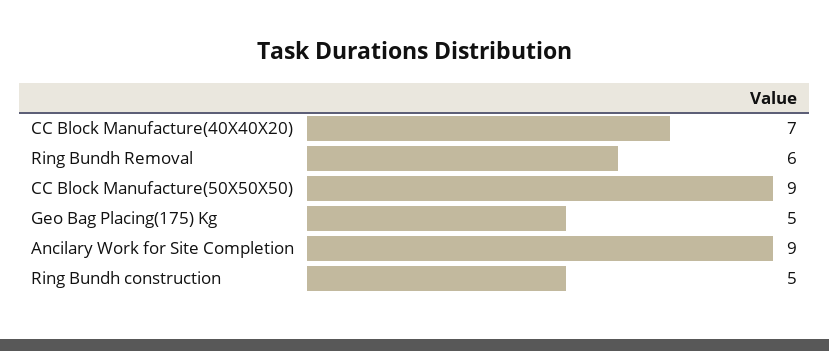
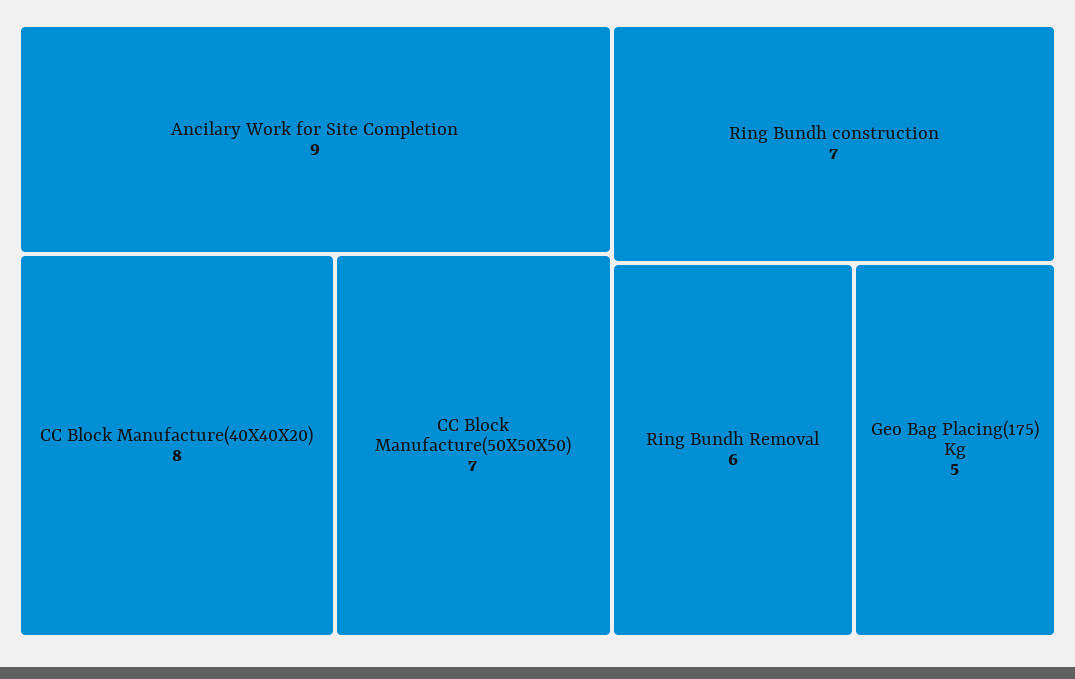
CC Block Manufacture(40X40X20): 7 -> 8
CC Block Manufacture(50X50X50): 9 -> 7
Ring Bundh construction: 5 -> 7

